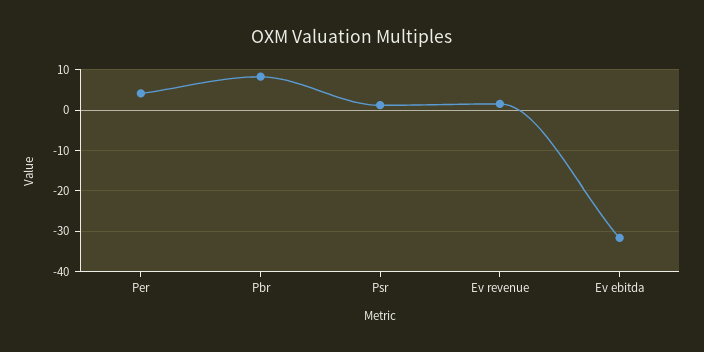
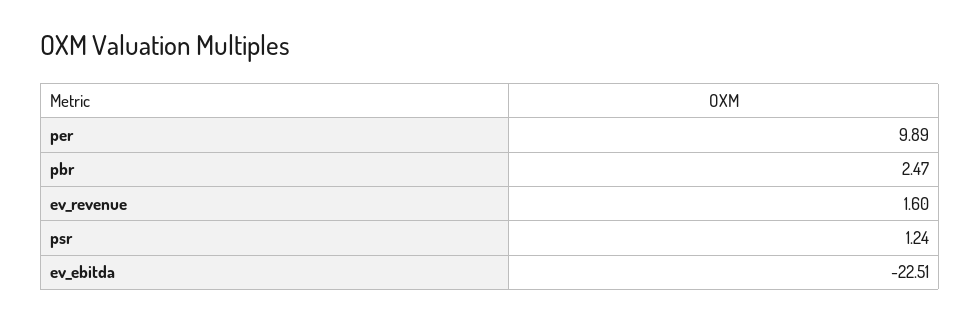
Per: 4 -> 9.89
Pbr: 8 -> 2.47
Ev ebitda: -32 -> -22.51

